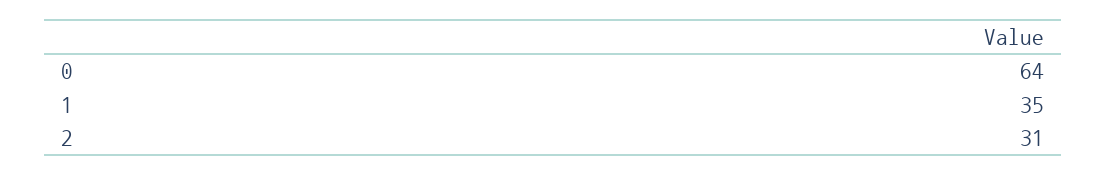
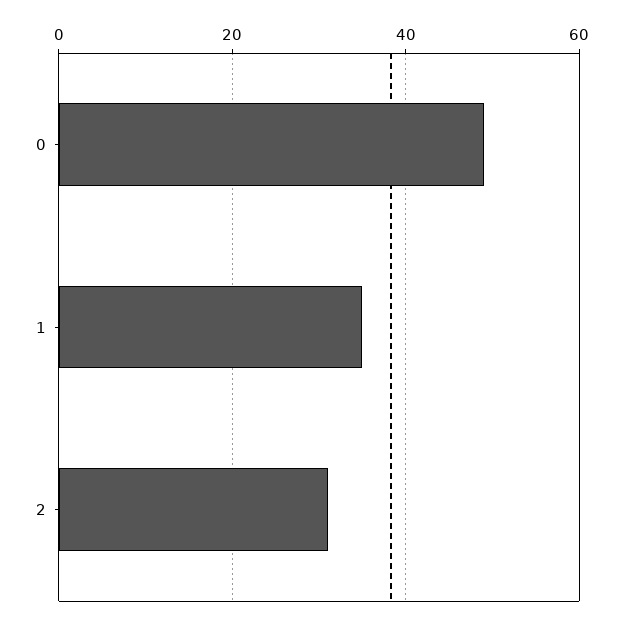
0: 64 -> 50

